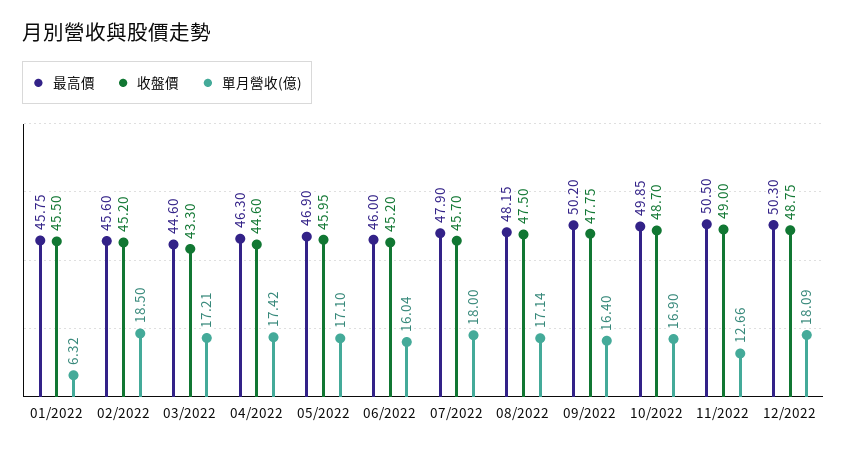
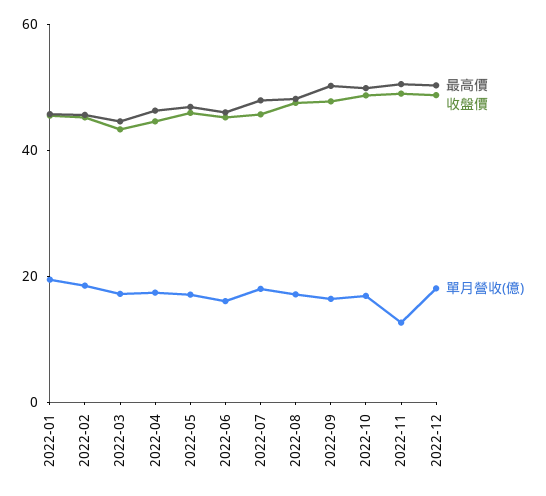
單月營收(億), 01/2022: 6.32 -> 20

